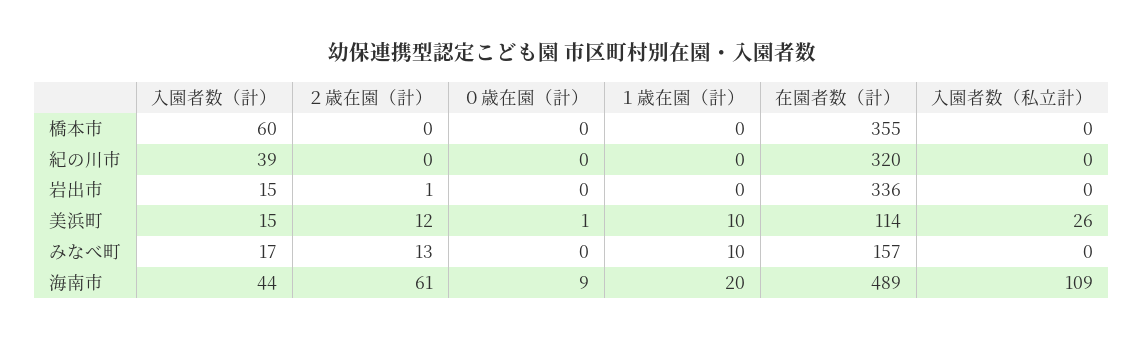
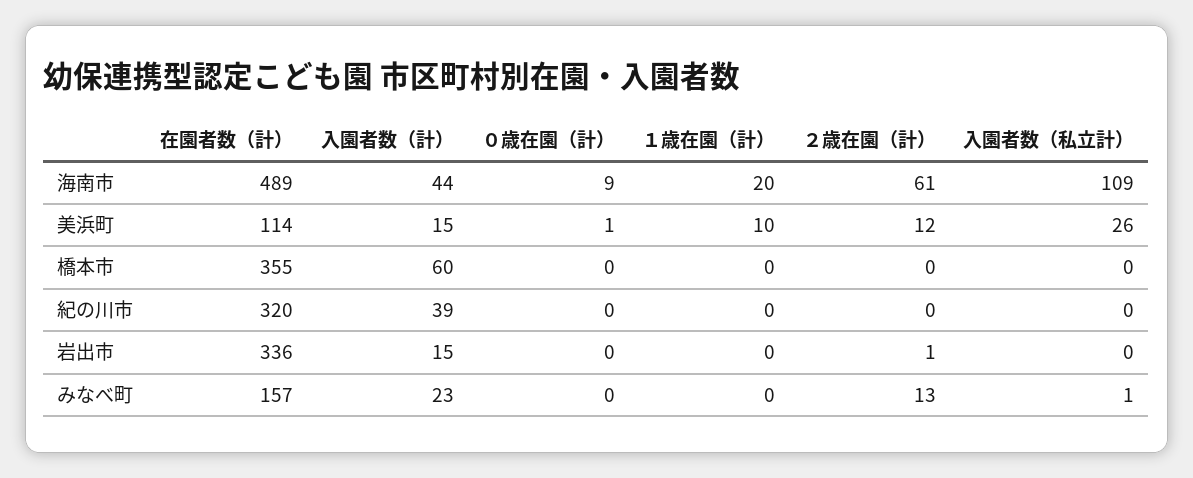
入園者数（計）, みなべ町: 17 -> 23
１歳在園（計）, みなべ町: 10 -> 0
入園者数（私立計）, みなべ町: 0 -> 1

